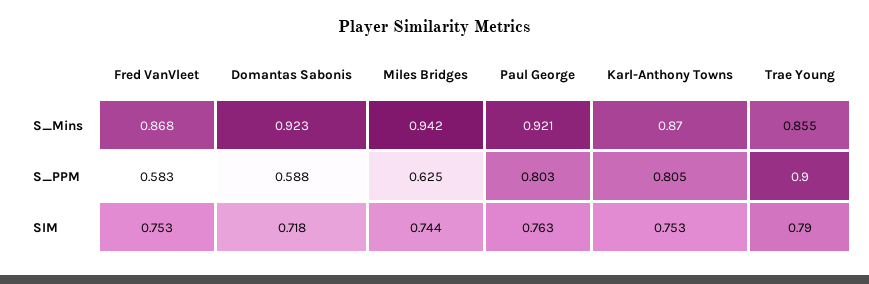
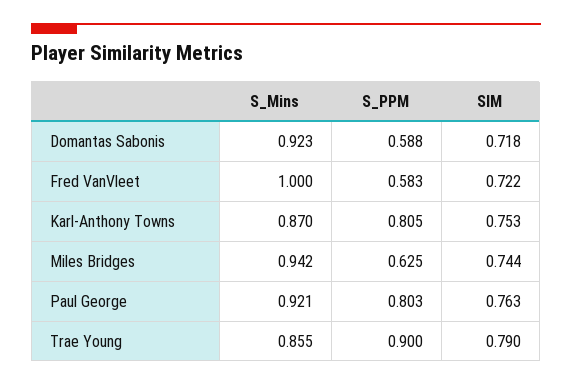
Fred VanVleet, S_Mins: 0.868 -> 1
Fred VanVleet, SIM: 0.753 -> 0.722

